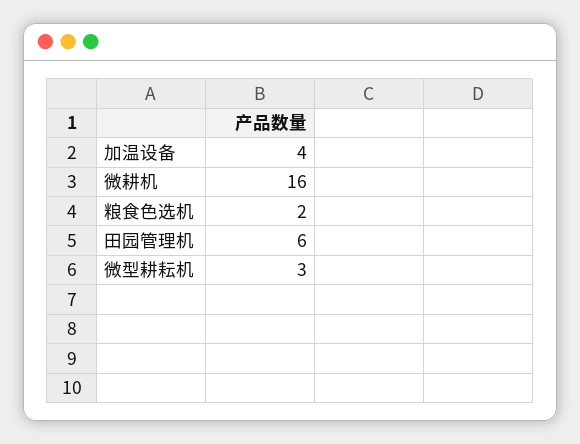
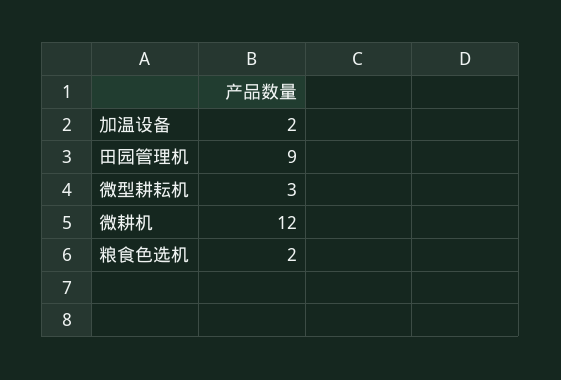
加温设备: 4 -> 2
微耕机: 16 -> 12
田园管理机: 6 -> 9

